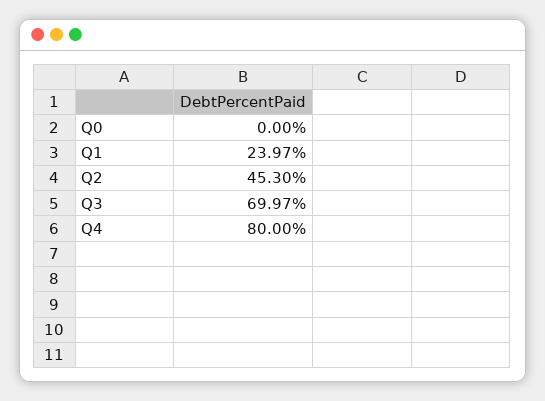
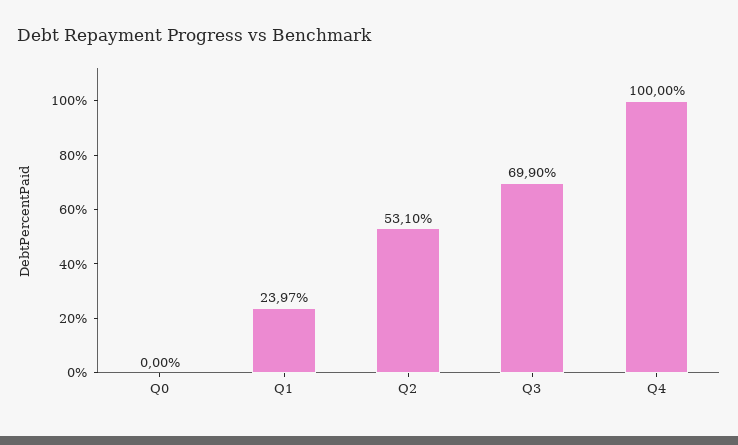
Q2: 45.3 -> 53.1
Q3: 69.97 -> 69.9
Q4: 80 -> 100

